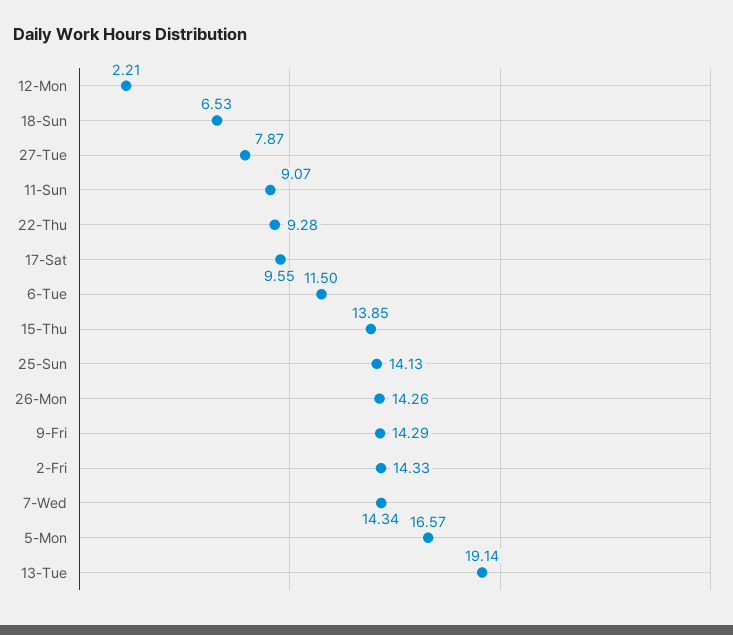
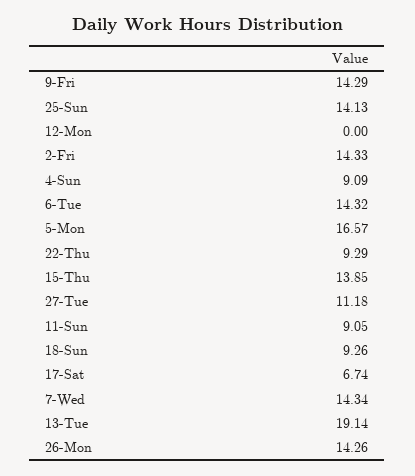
12-Mon: 2.21 -> 0
18-Sun: 6.53 -> 9.26
27-Tue: 7.87 -> 11.18
11-Sun: 9.07 -> 9.05
22-Thu: 9.28 -> 9.29
17-Sat: 9.55 -> 6.74
6-Tue: 11.5 -> 14.32
4-Sun: none -> 9.09

